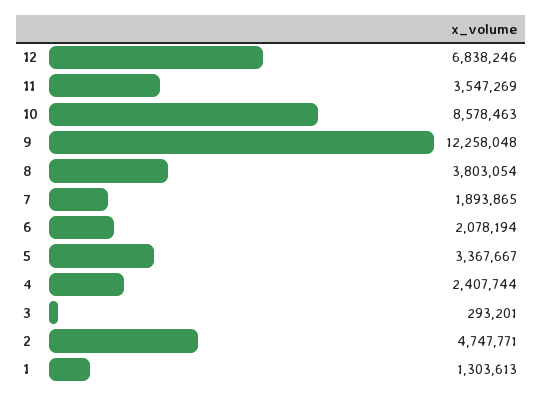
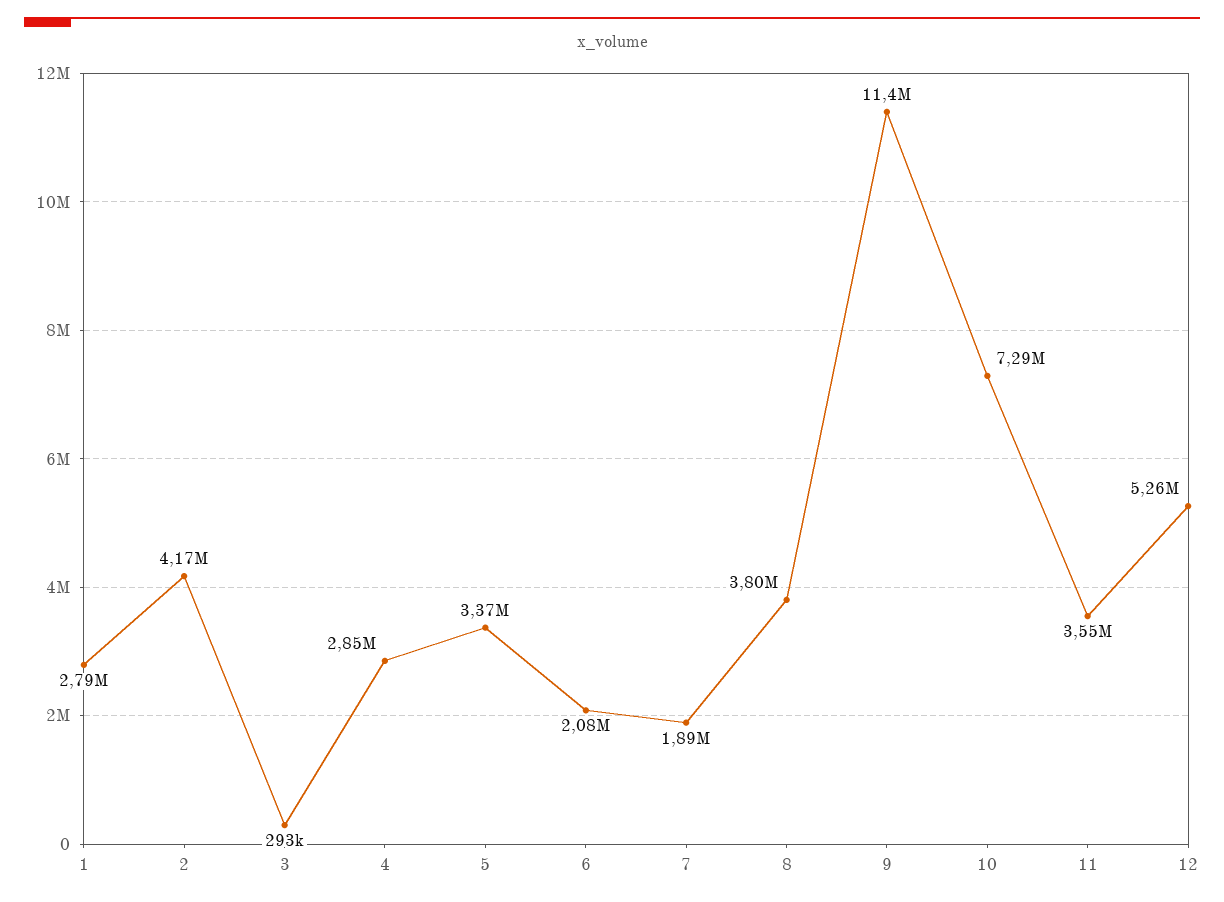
12: 6838246 -> 5260000
10: 8578463 -> 7290000
9: 12258048 -> 11400000
4: 2407744 -> 2850000
2: 4747771 -> 4170000
1: 1303613 -> 2790000

